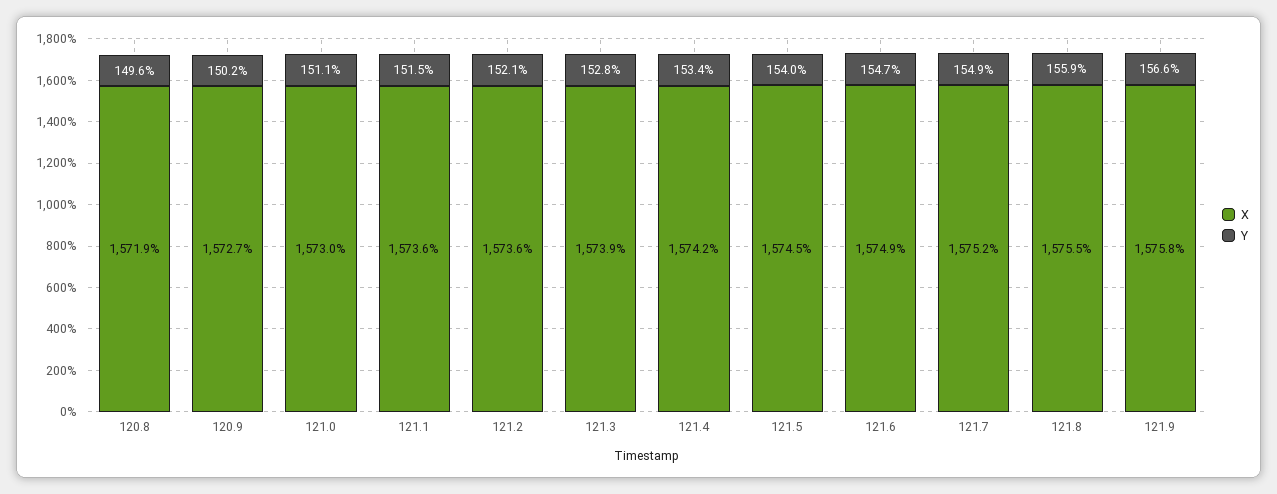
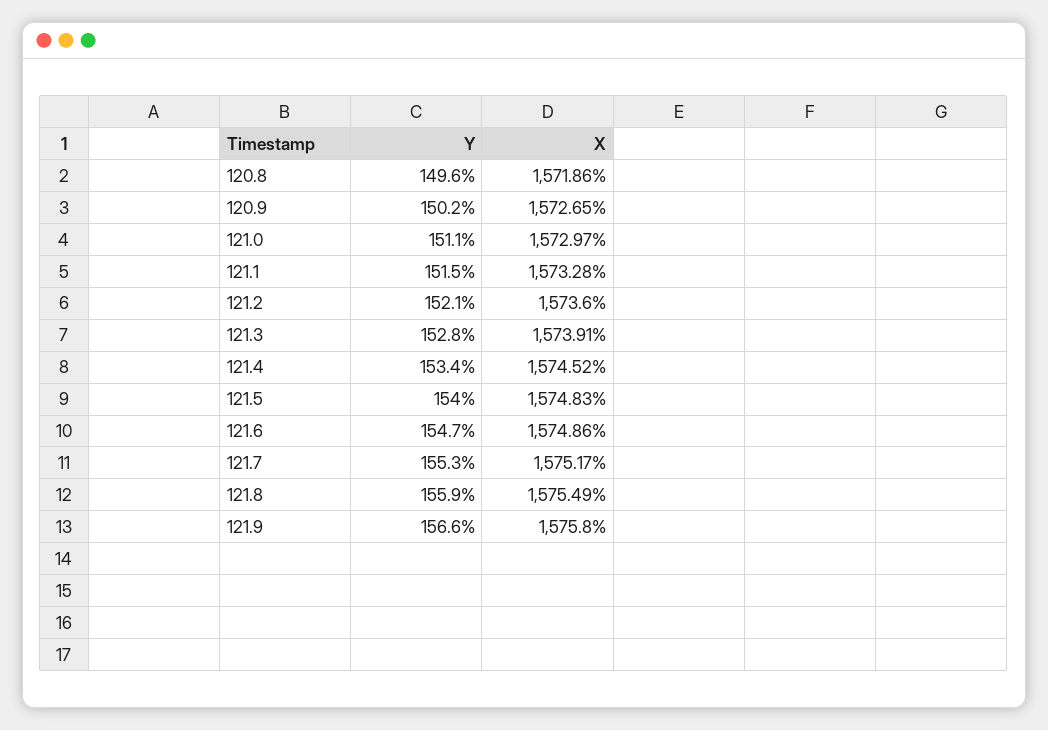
X, 121.1: 1573.6 -> 1573.28
X, 121.4: 1574.2 -> 1574.52
X, 121.5: 1574.5 -> 1574.83
Y, 121.7: 154.9 -> 155.3

